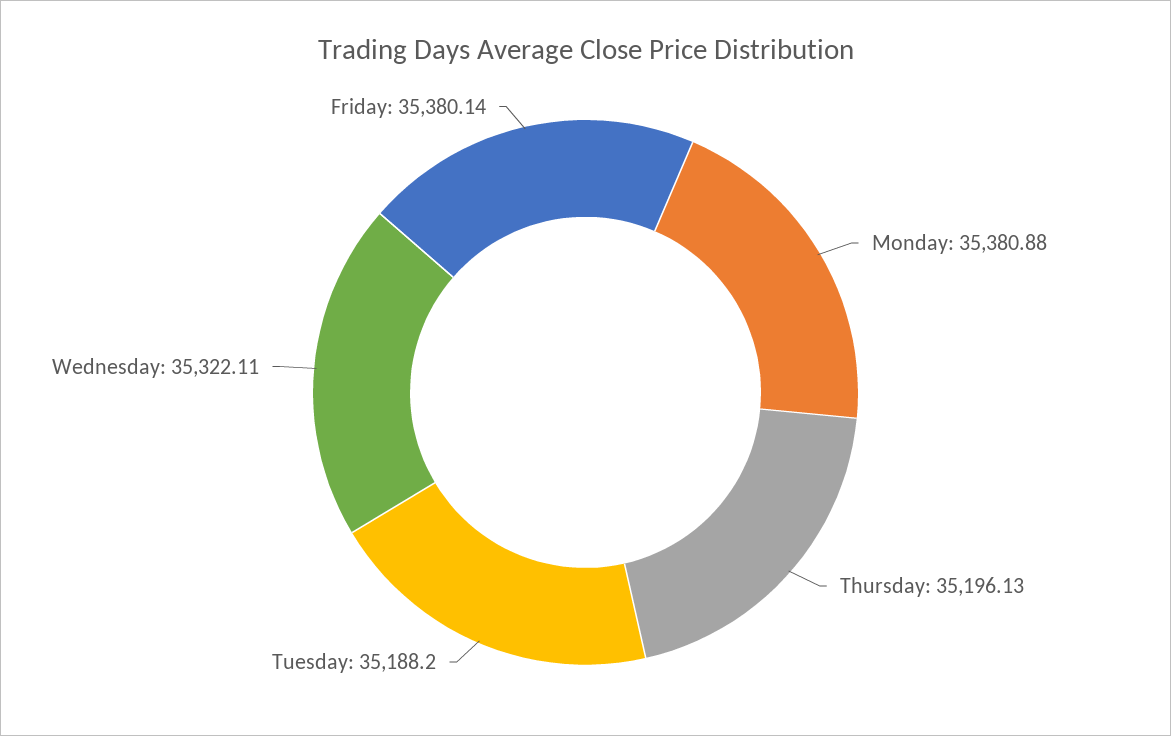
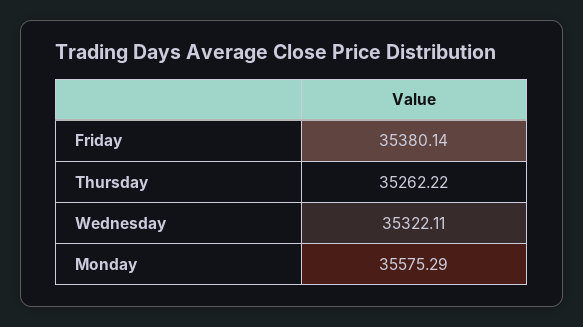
Monday: 35380.88 -> 35575.29
Thursday: 35196.13 -> 35262.22
Tuesday: 35188.2 -> none

